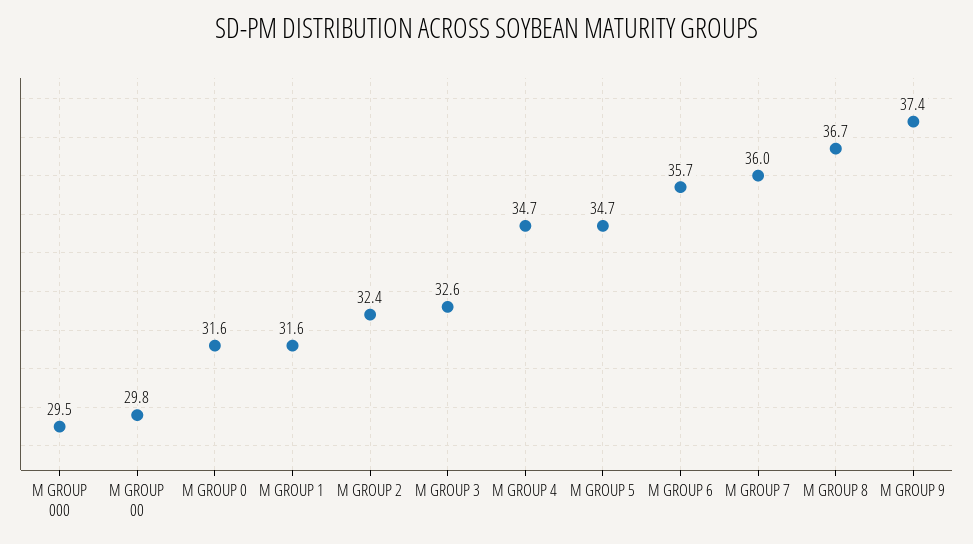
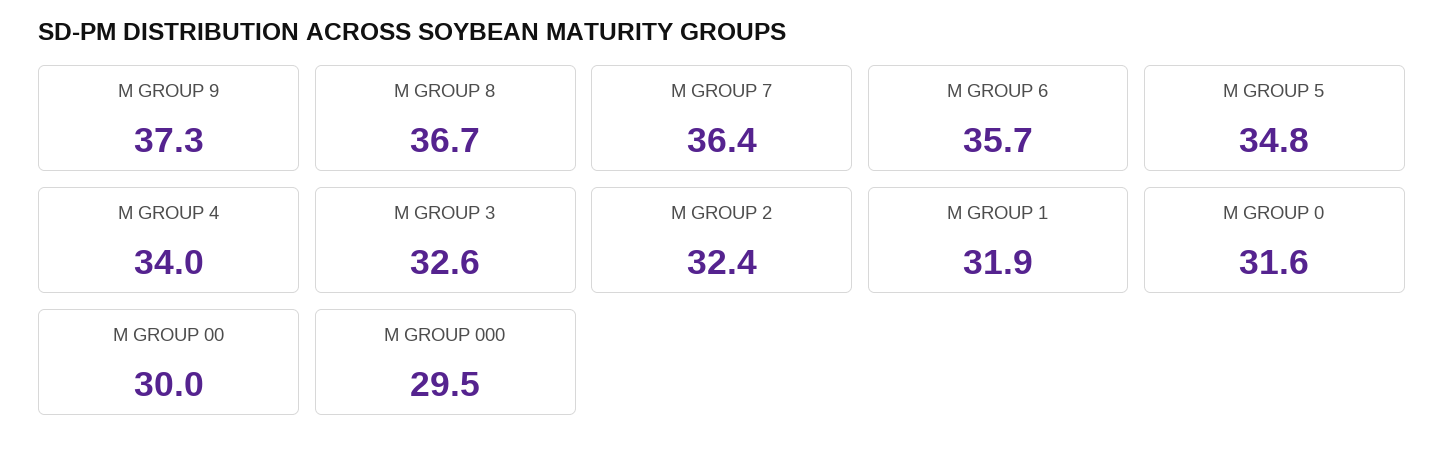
M GROUP 00: 29.8 -> 30
M GROUP 1: 31.6 -> 31.9
M GROUP 4: 34.7 -> 34
M GROUP 5: 34.7 -> 34.8
M GROUP 7: 36 -> 36.4
M GROUP 9: 37.4 -> 37.3

